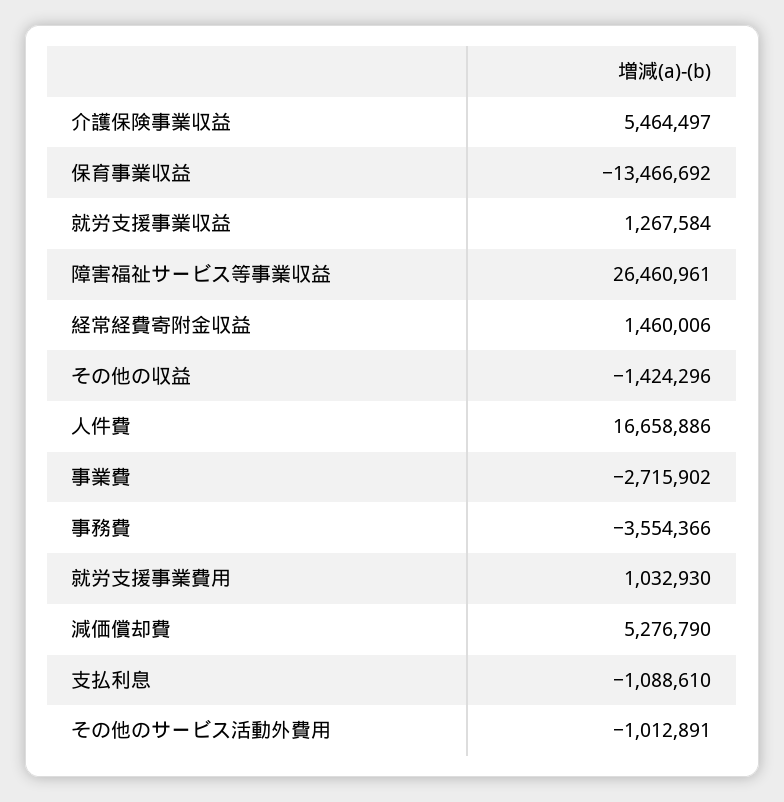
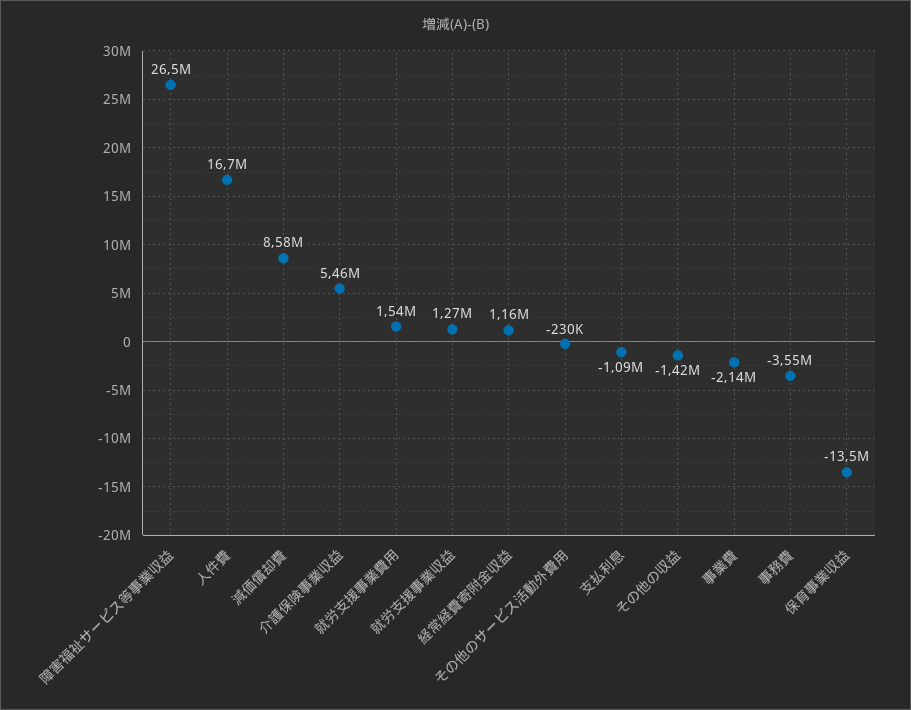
経常経費寄附金収益: 1460006 -> 1160000
事業費: -2715902 -> -2140000
就労支援事業費用: 1032930 -> 1540000
減価償却費: 5276790 -> 8580000
その他のサービス活動外費用: -1012891 -> -230000

